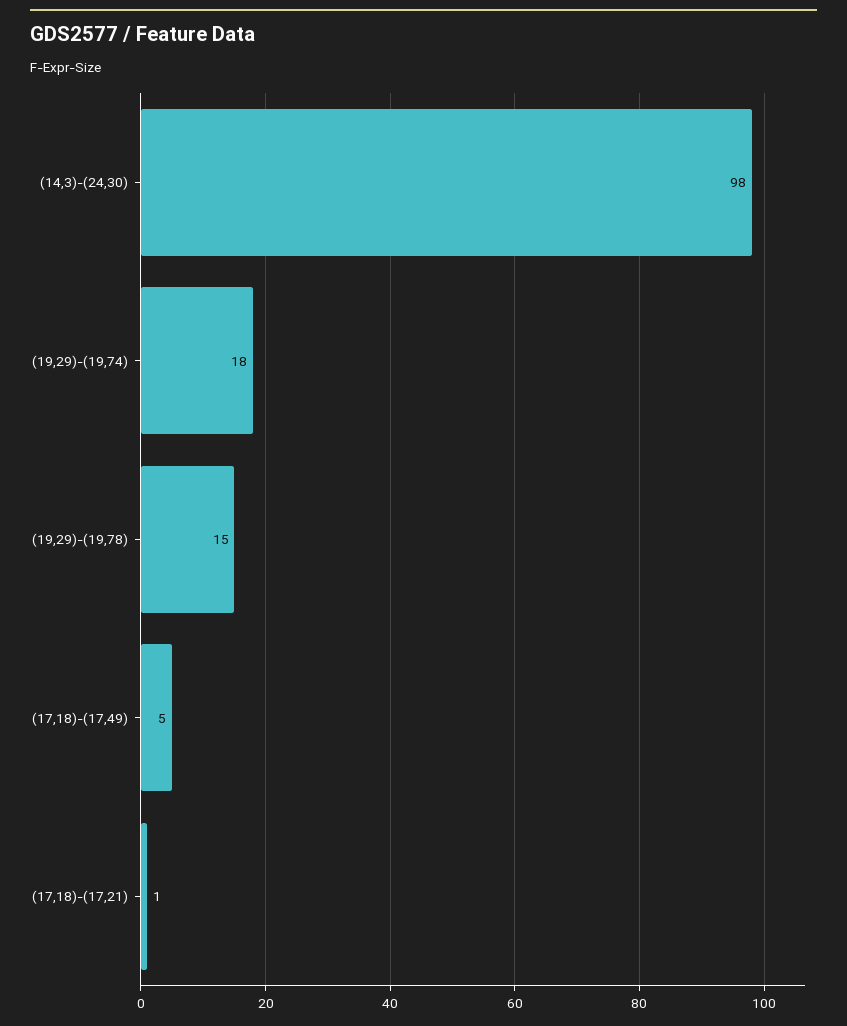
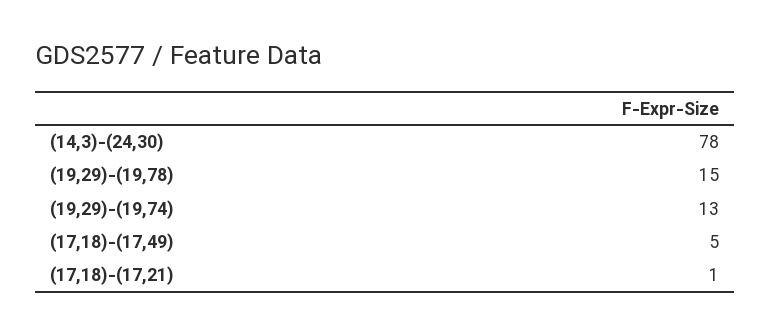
(14,3)-(24,30): 98 -> 78
(19,29)-(19,74): 18 -> 13

